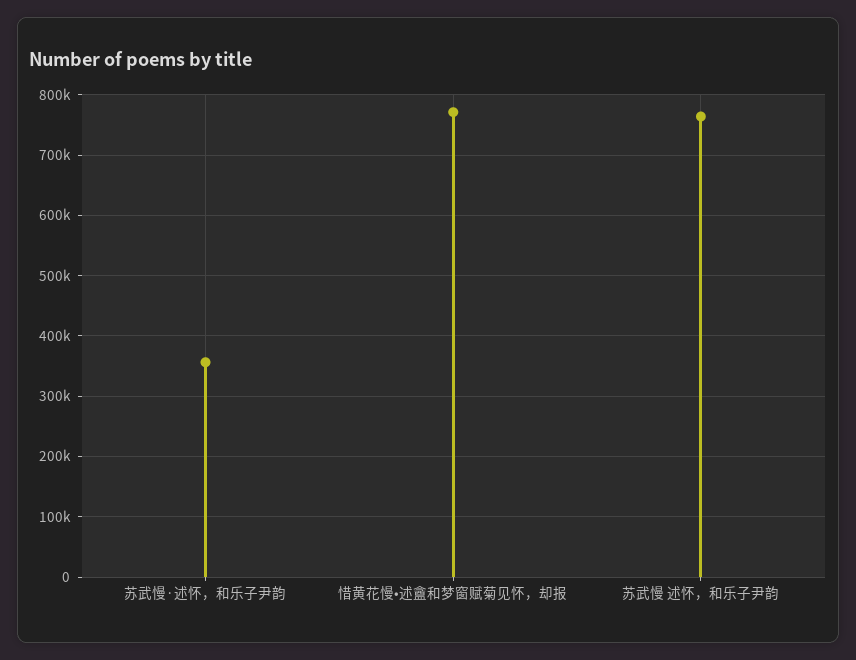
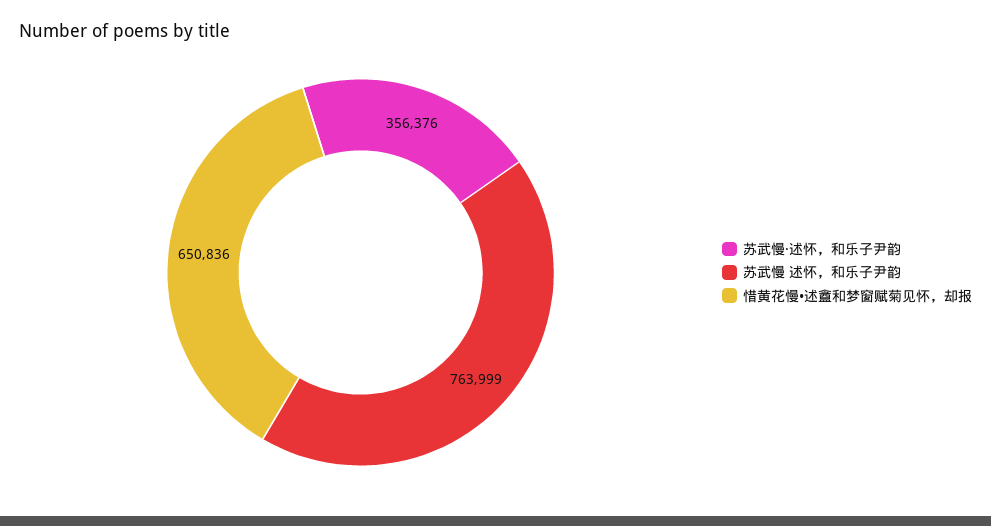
惜黄花慢•述盦和梦窗赋菊见怀，却报: 770000 -> 650836

